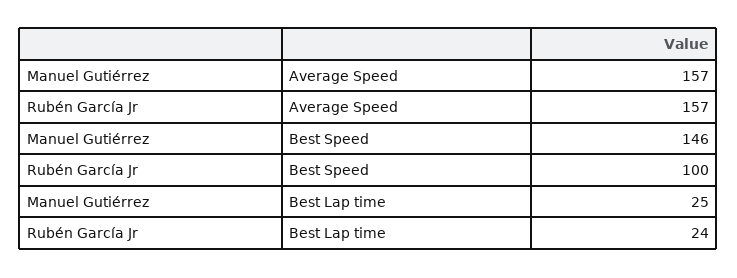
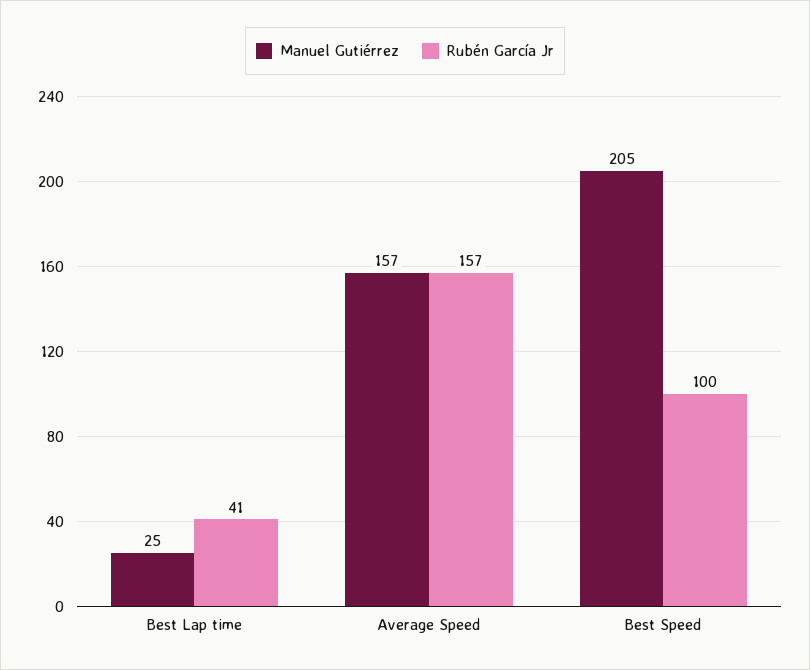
Manuel Gutiérrez, Best Speed: 146 -> 205
Rubén García Jr, Best Lap time: 24 -> 41

